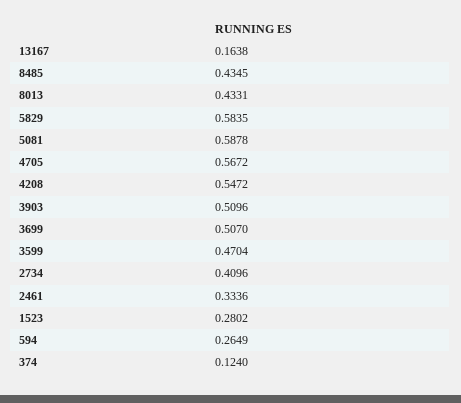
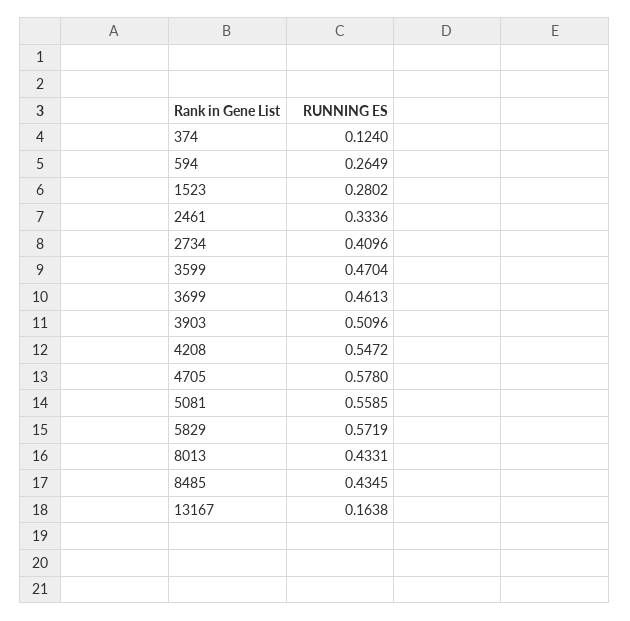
5829: 0.5835 -> 0.5719
5081: 0.5878 -> 0.5585
4705: 0.5672 -> 0.578
3699: 0.507 -> 0.4613

